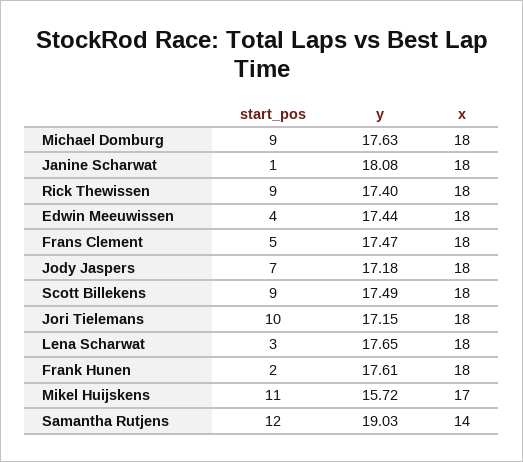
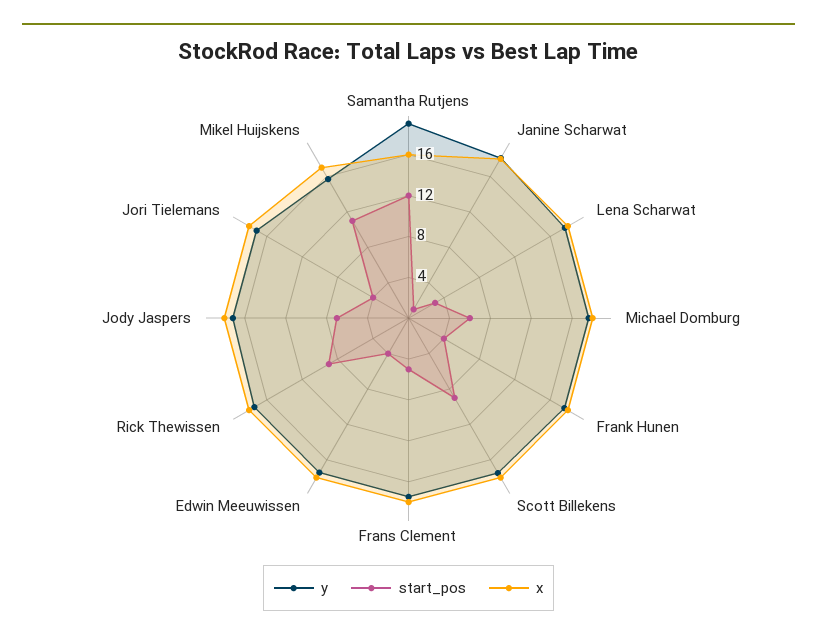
start_pos, Michael Domburg: 9 -> 6
start_pos, Jori Tielemans: 10 -> 4
start_pos, Frank Hunen: 2 -> 4
x, Samantha Rutjens: 14 -> 16

